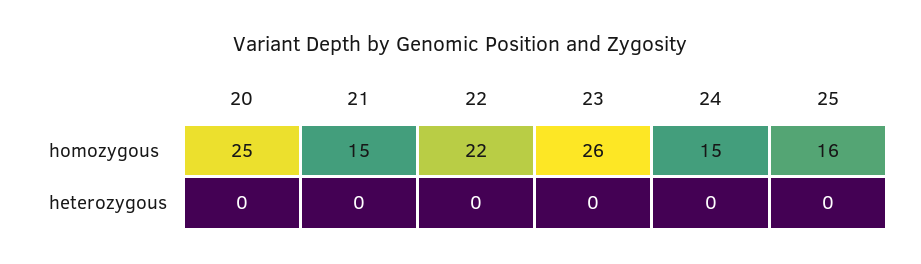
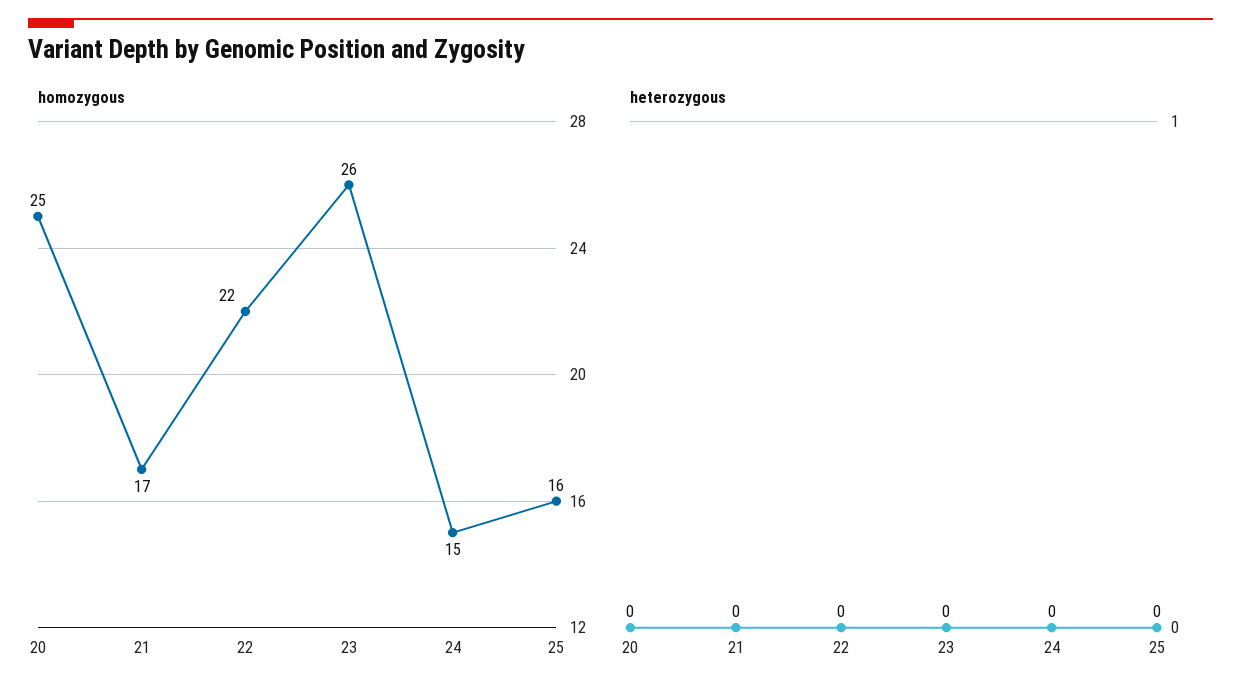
homozygous, 21: 15 -> 17

